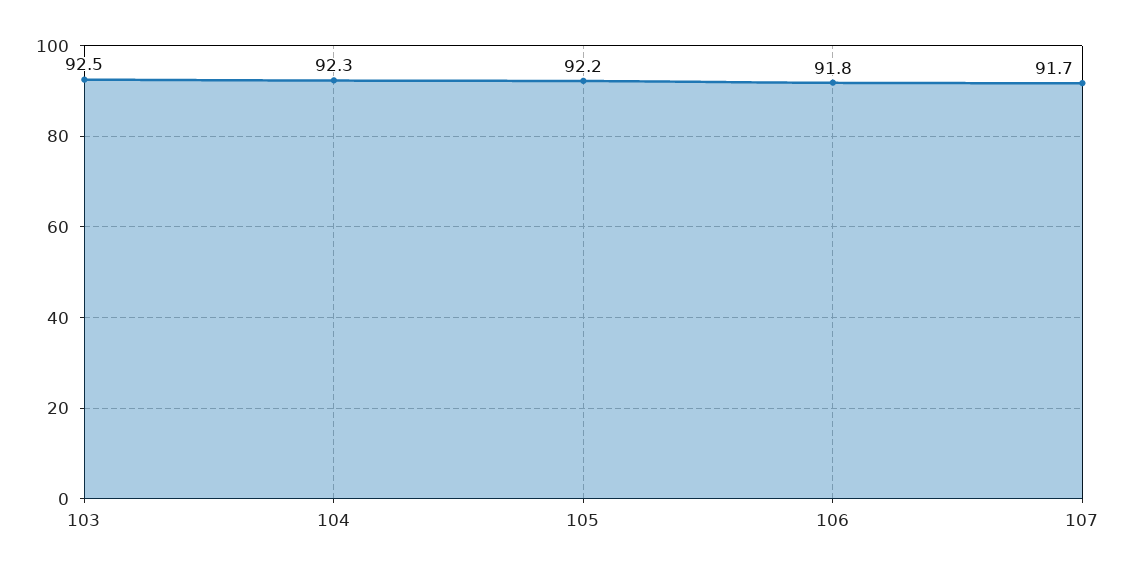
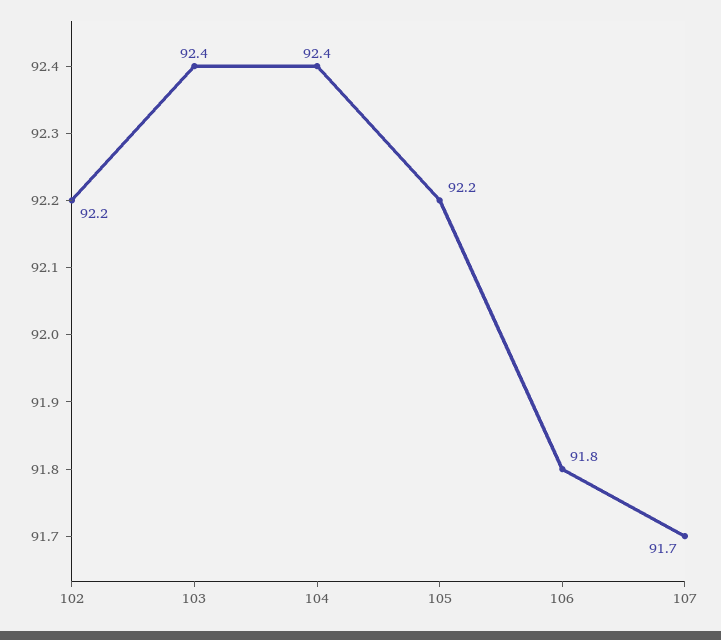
103: 92.5 -> 92.4
104: 92.3 -> 92.4
102: none -> 92.2

